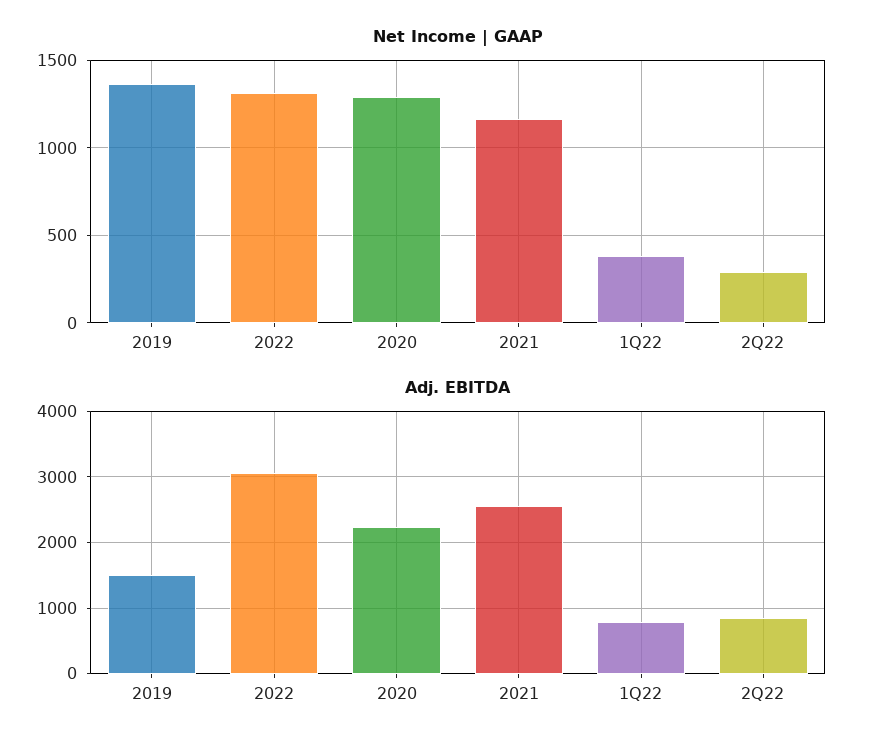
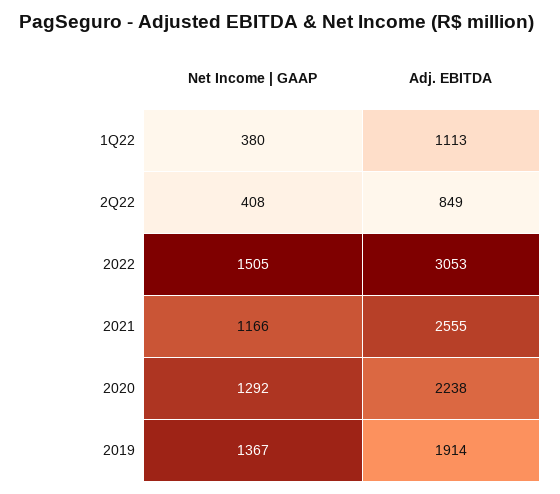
Net Income | GAAP, 2022: 1300 -> 1505
Net Income | GAAP, 2Q22: 300 -> 408
Adj. EBITDA, 2019: 1500 -> 1914
Adj. EBITDA, 1Q22: 800 -> 1113

